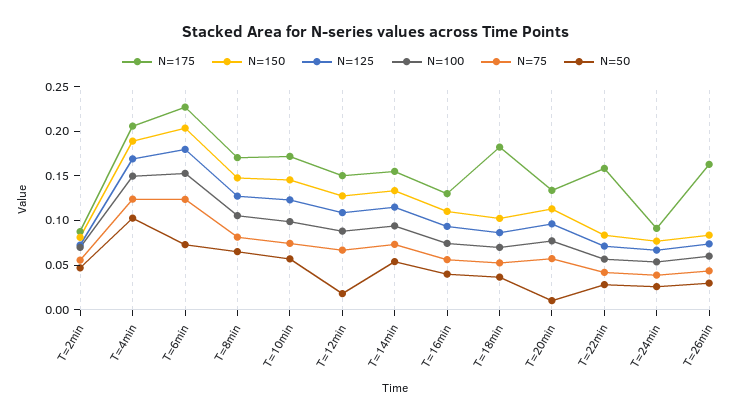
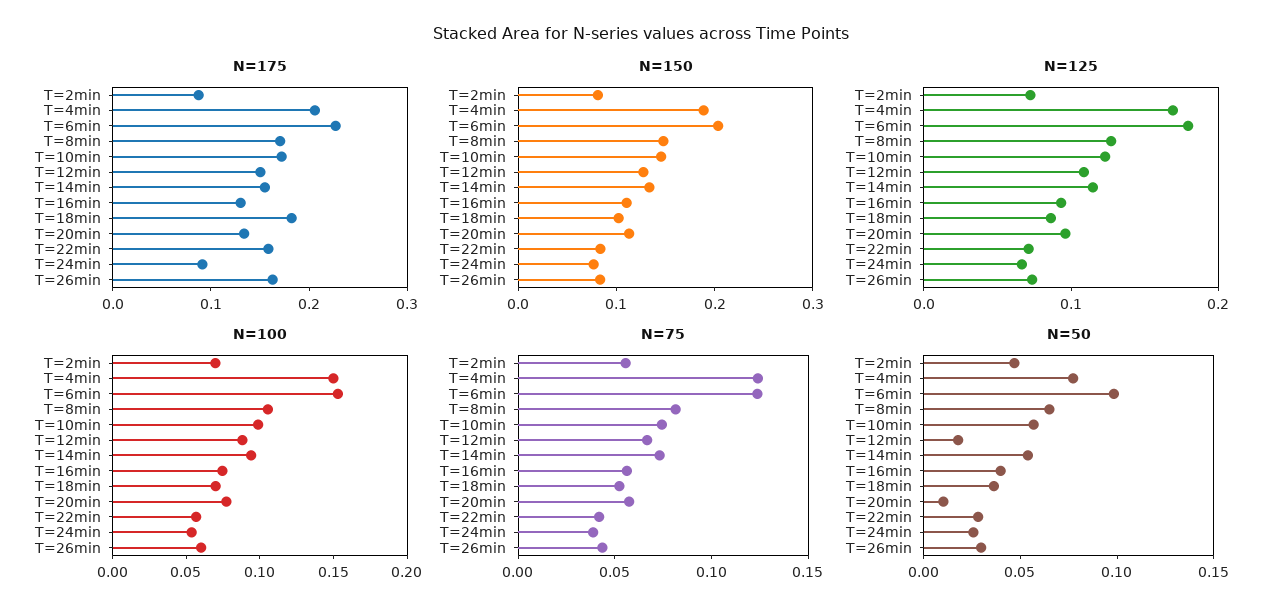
N=50, T=4min: 0.1 -> 0.08
N=50, T=6min: 0.07 -> 0.1

